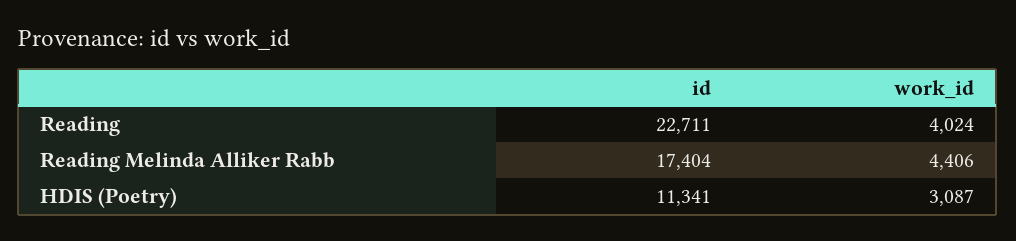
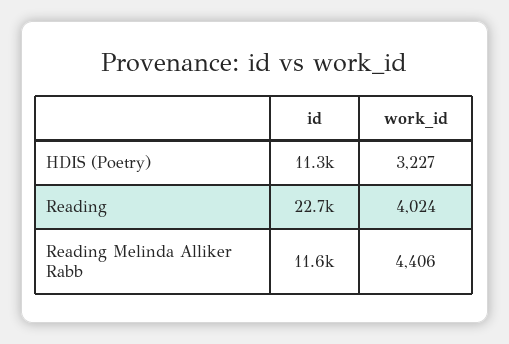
id, Reading Melinda Alliker Rabb: 17404 -> 11600
work_id, HDIS (Poetry): 3087 -> 3227

